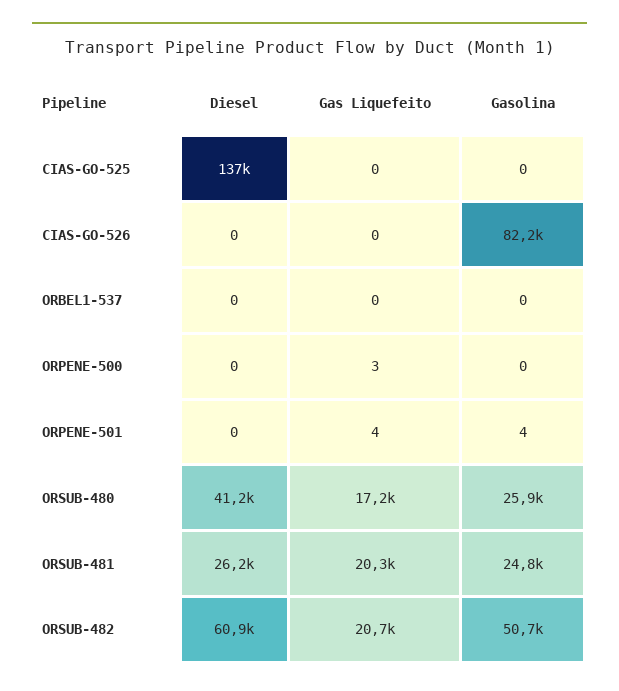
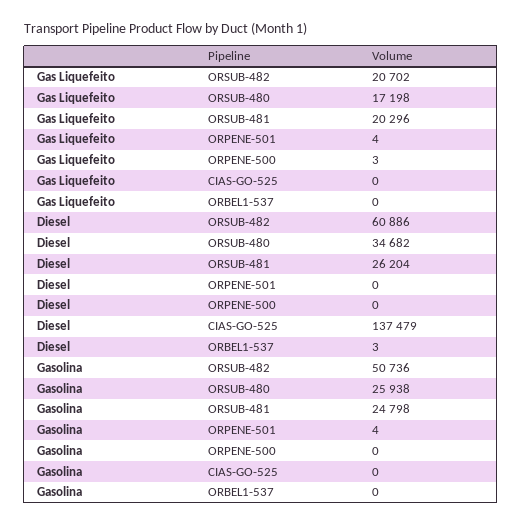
Diesel, CIAS-GO-526: 0 -> none
Gas Liquefeito, CIAS-GO-526: 0 -> none
Gasolina, CIAS-GO-526: 82200 -> none
Diesel, ORBEL1-537: 0 -> 3
Diesel, ORSUB-480: 41200 -> 34682

